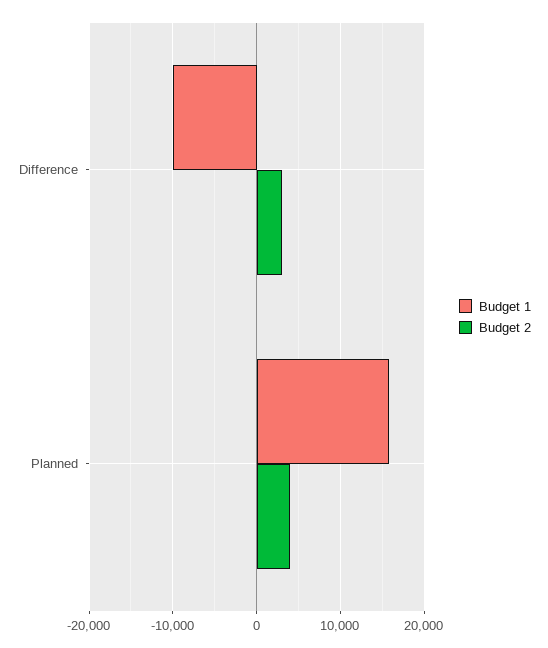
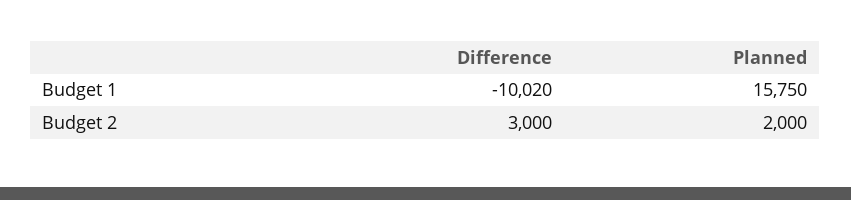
Budget 2, Planned: 4000 -> 2000

